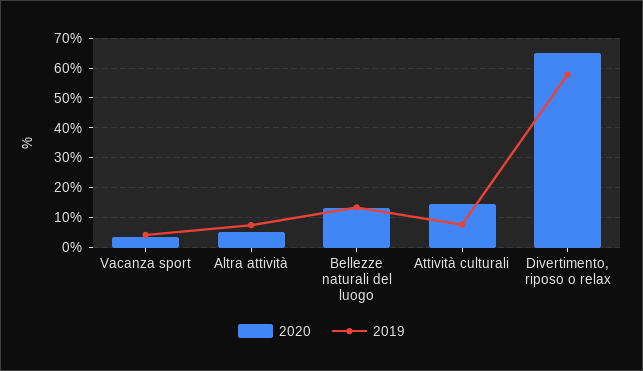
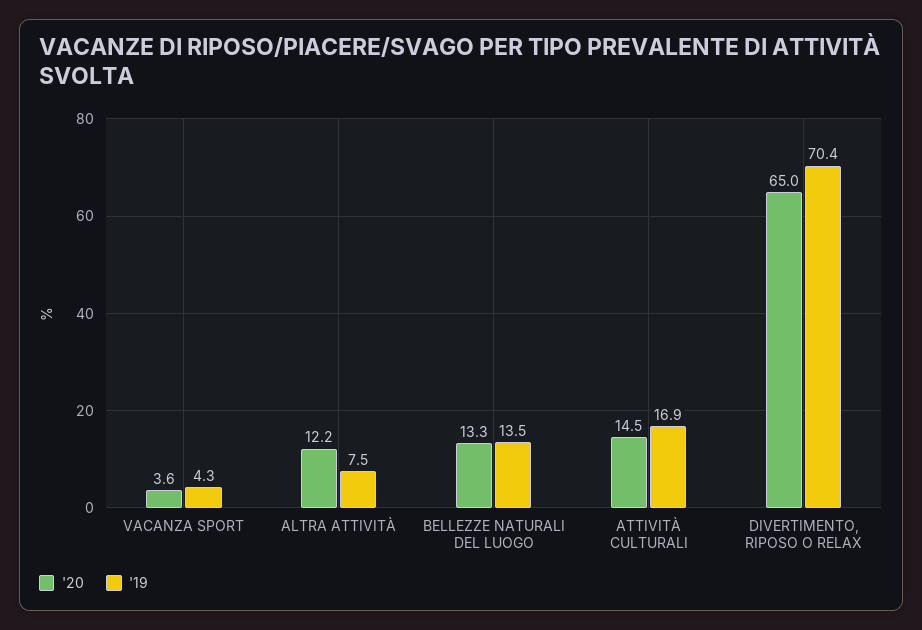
2020, Altra attività: 5 -> 12.2
2019, Attività culturali: 7.5 -> 16.9
2019, Divertimento, riposo o relax: 57.5 -> 70.4

